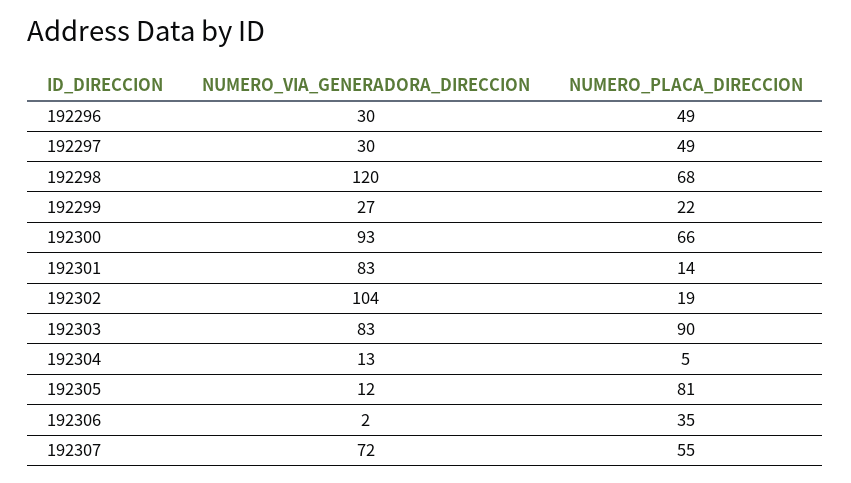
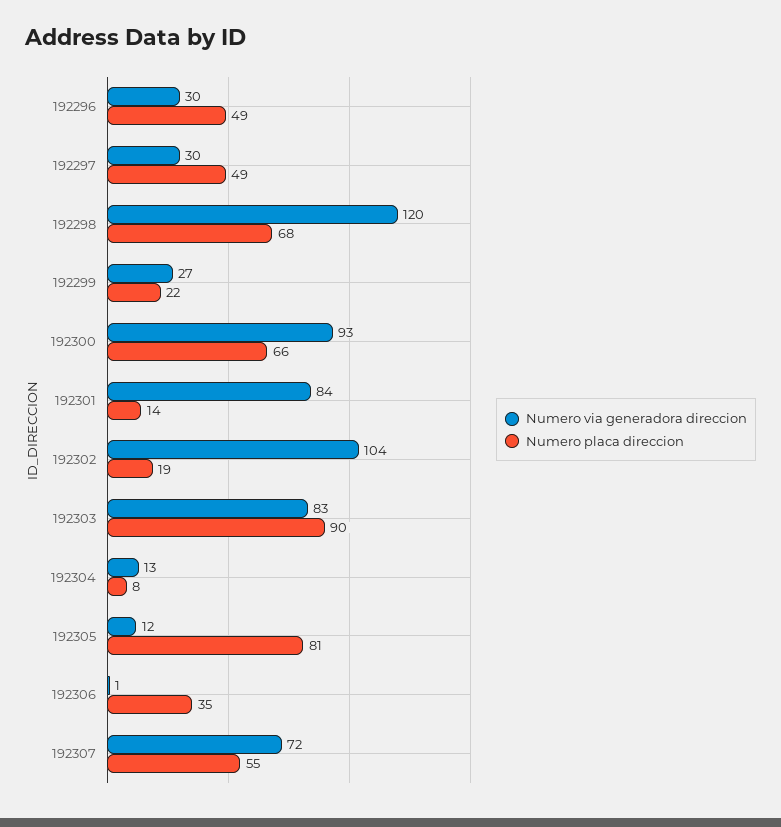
NUMERO_VIA_GENERADORA_DIRECCION, 192301: 83 -> 84
NUMERO_PLACA_DIRECCION, 192304: 5 -> 8
NUMERO_VIA_GENERADORA_DIRECCION, 192306: 2 -> 1

